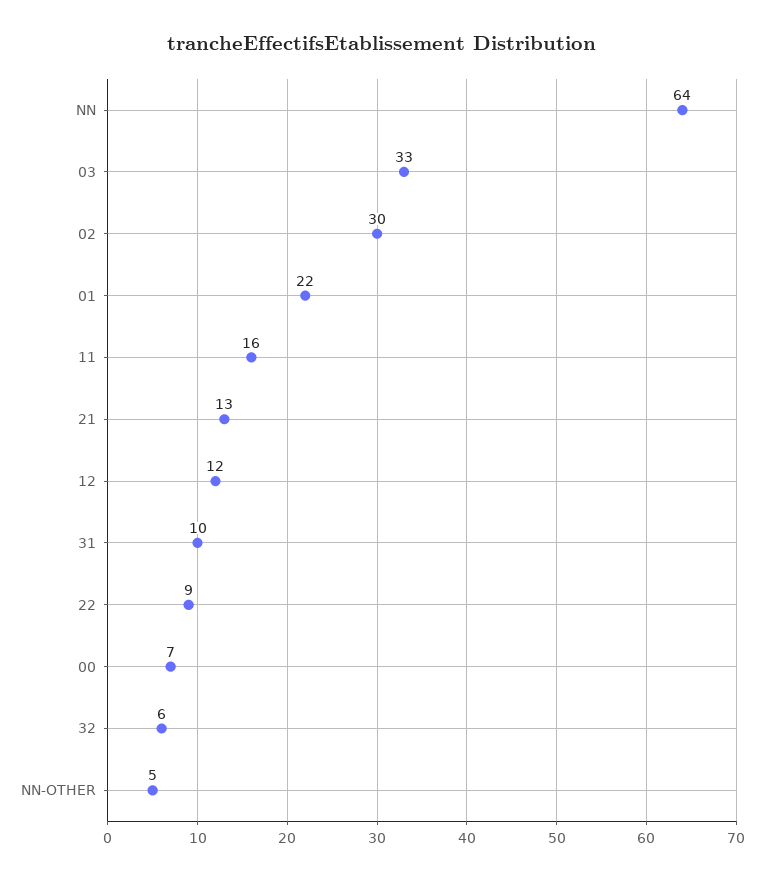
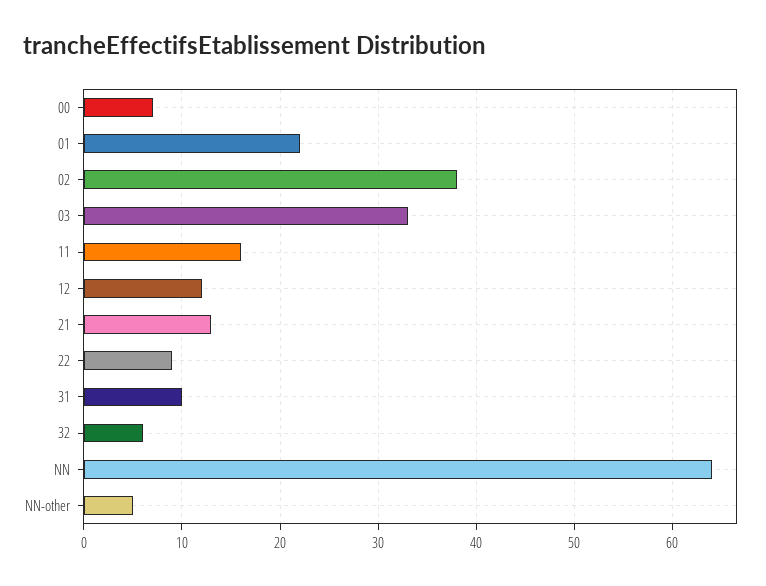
02: 30 -> 38

